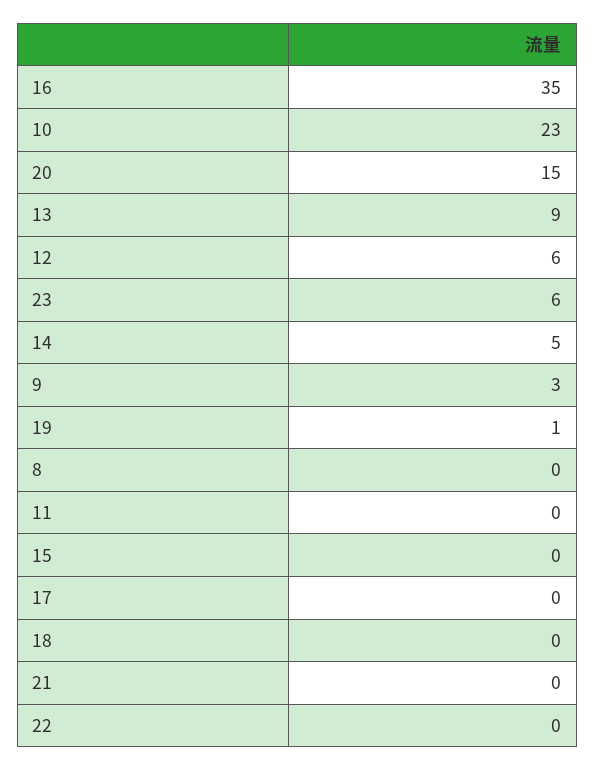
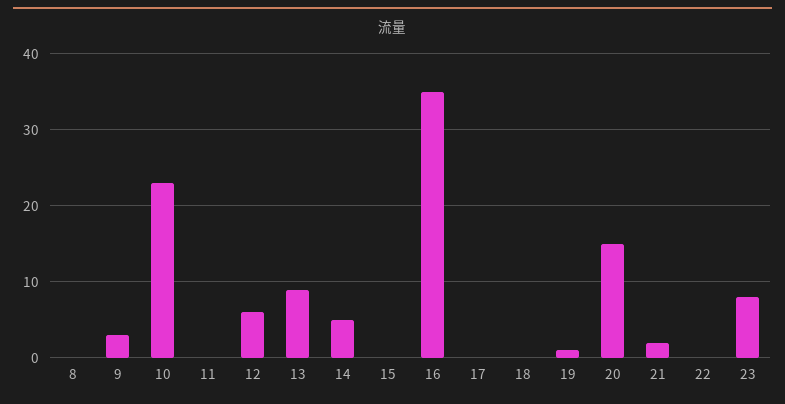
23: 6 -> 8
21: 0 -> 2

